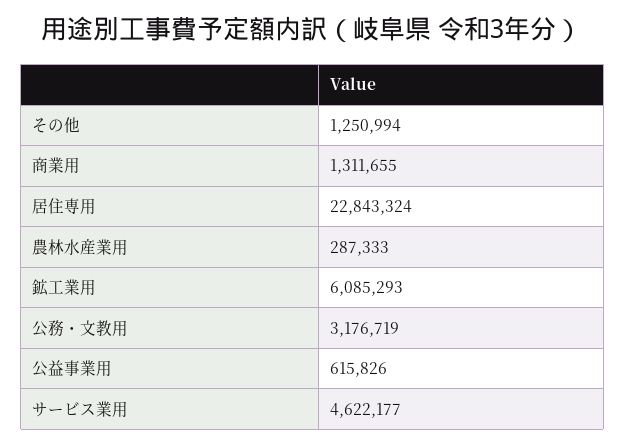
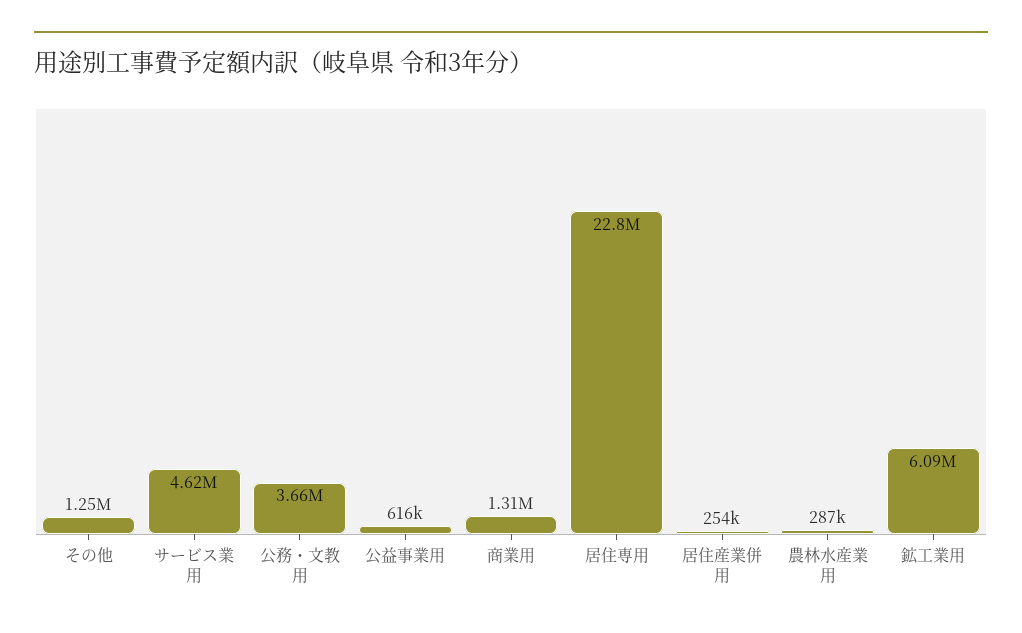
公務・文教用: 3176719 -> 3660000
居住産業併用: none -> 254000

